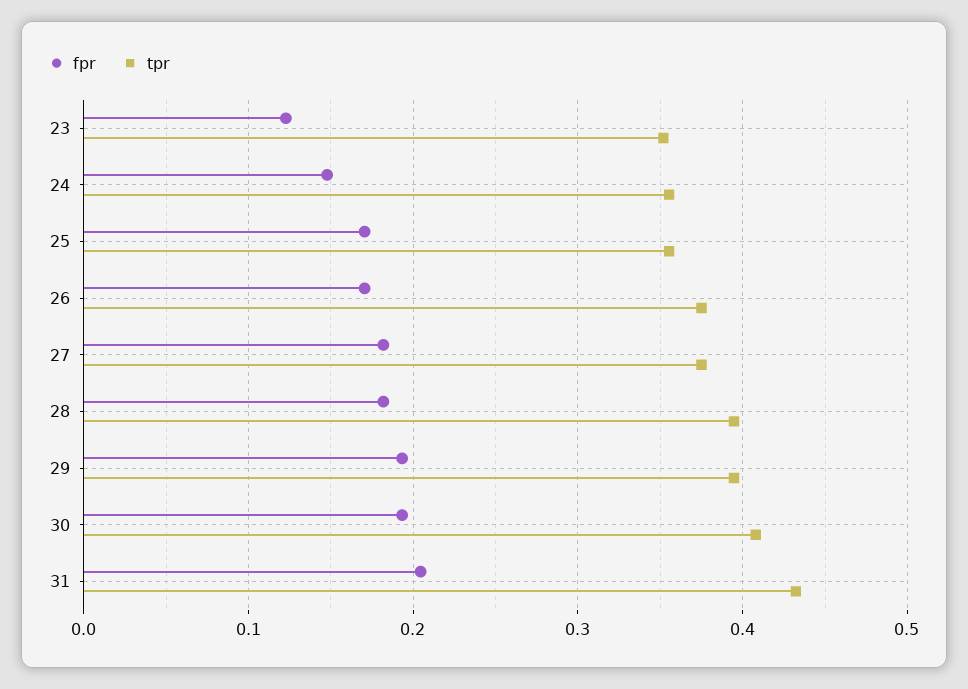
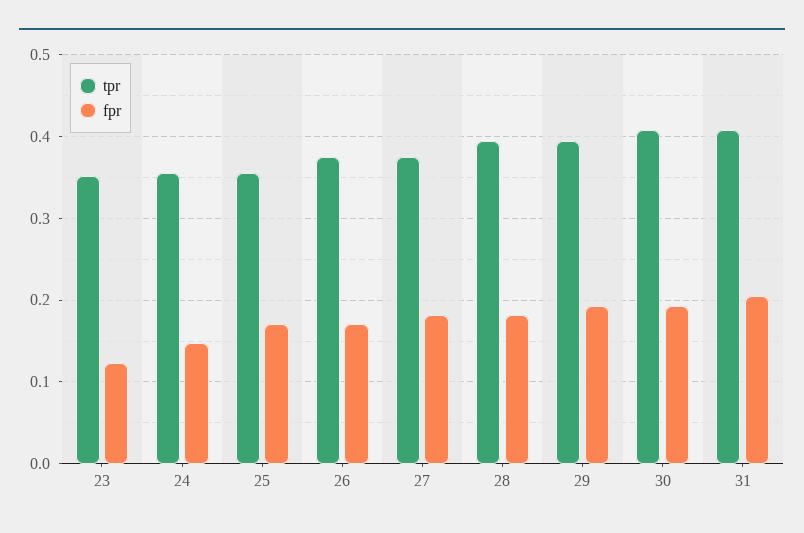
tpr, 31: 0.43 -> 0.41

